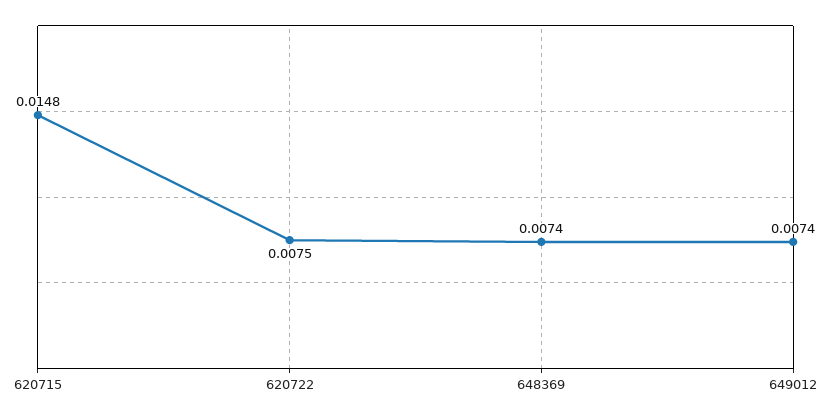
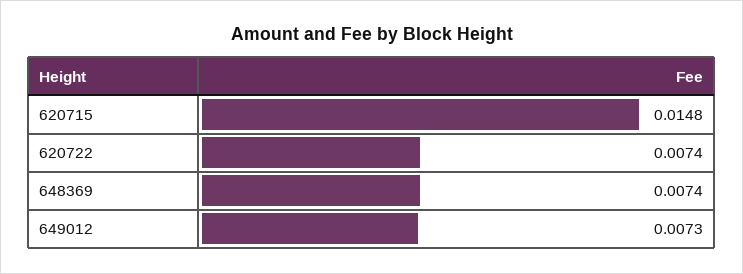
620722: 0.0075 -> 0.0074
649012: 0.0074 -> 0.0073

